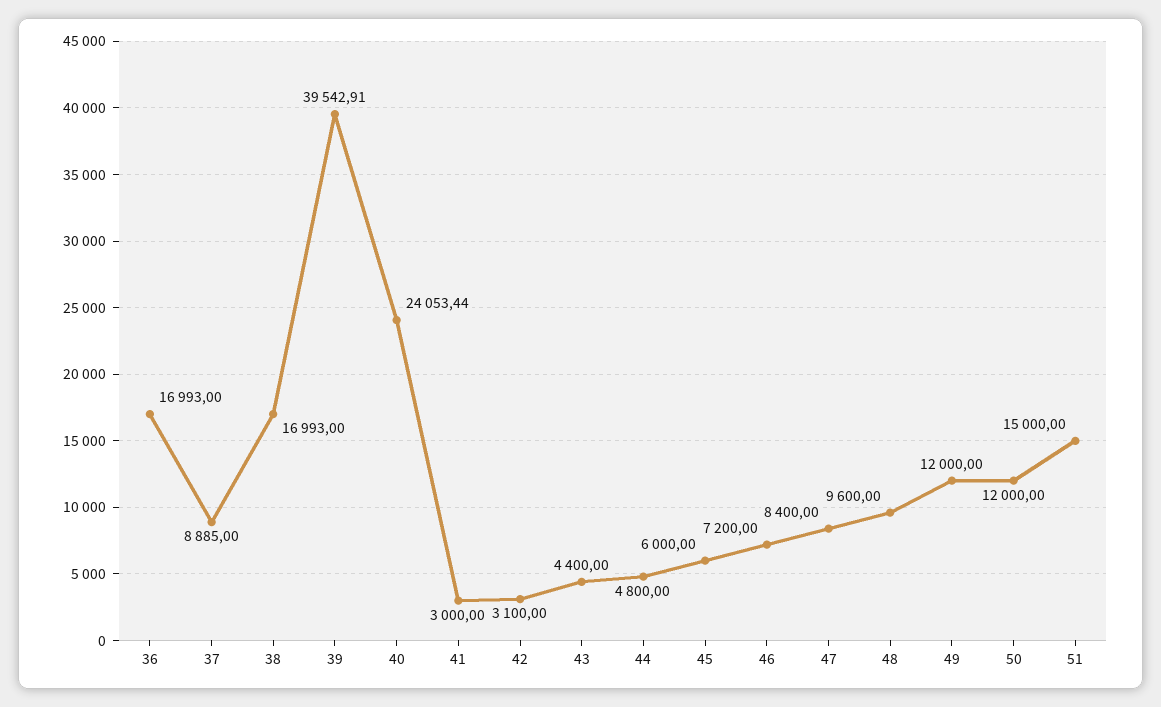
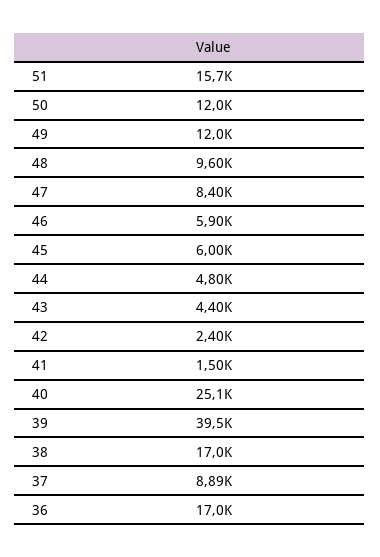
40: 24053.44 -> 25100
41: 3000 -> 1500
42: 3100 -> 2400
46: 7200 -> 5900
51: 15000 -> 15700

